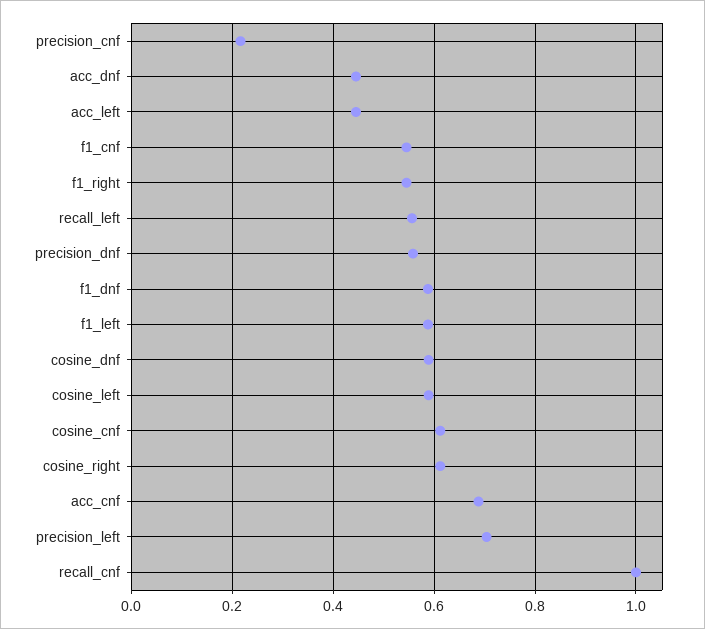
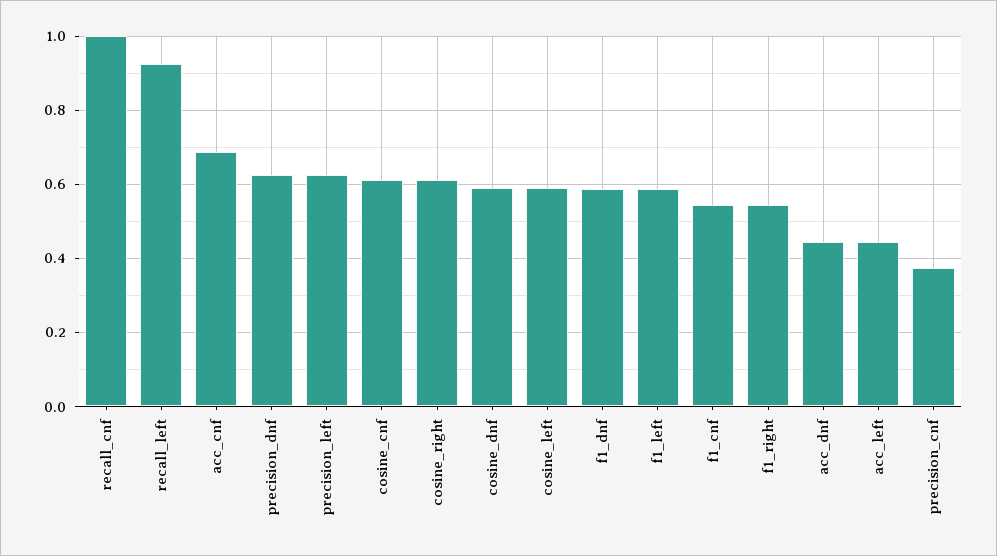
precision_cnf: 0.22 -> 0.38
recall_left: 0.56 -> 0.92
precision_dnf: 0.56 -> 0.62
precision_left: 0.7 -> 0.62

